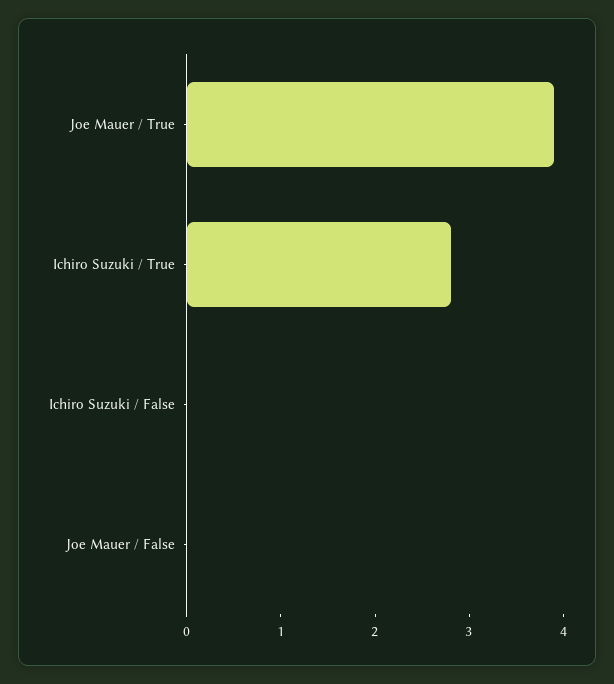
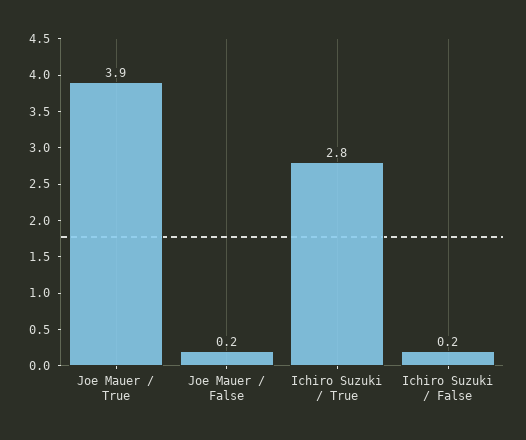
Ichiro Suzuki / False: 0 -> 0.2
Joe Mauer / False: 0 -> 0.2

